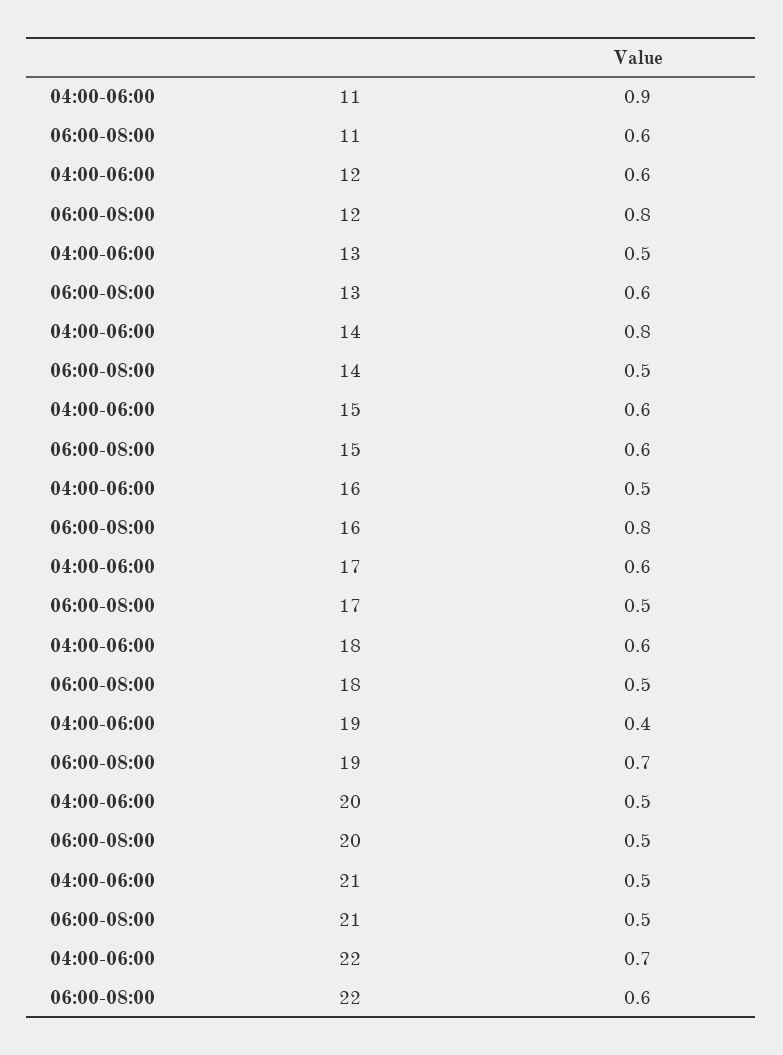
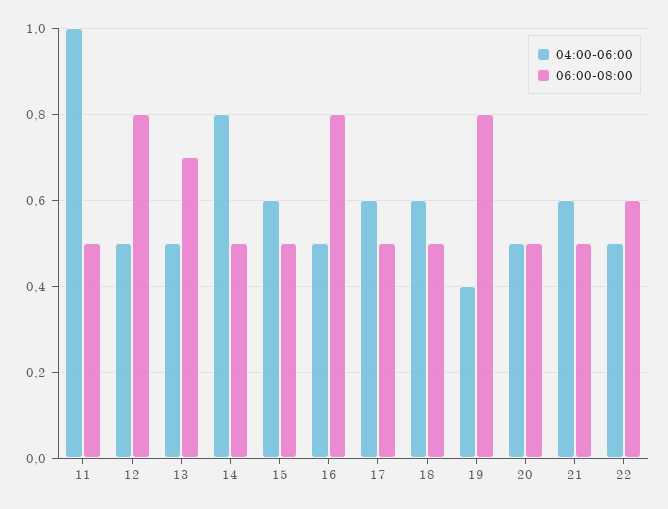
04:00-06:00, 11: 0.9 -> 1
06:00-08:00, 11: 0.6 -> 0.5
04:00-06:00, 12: 0.6 -> 0.5
06:00-08:00, 13: 0.6 -> 0.7
06:00-08:00, 15: 0.6 -> 0.5
06:00-08:00, 19: 0.7 -> 0.8
04:00-06:00, 21: 0.5 -> 0.6
04:00-06:00, 22: 0.7 -> 0.5

